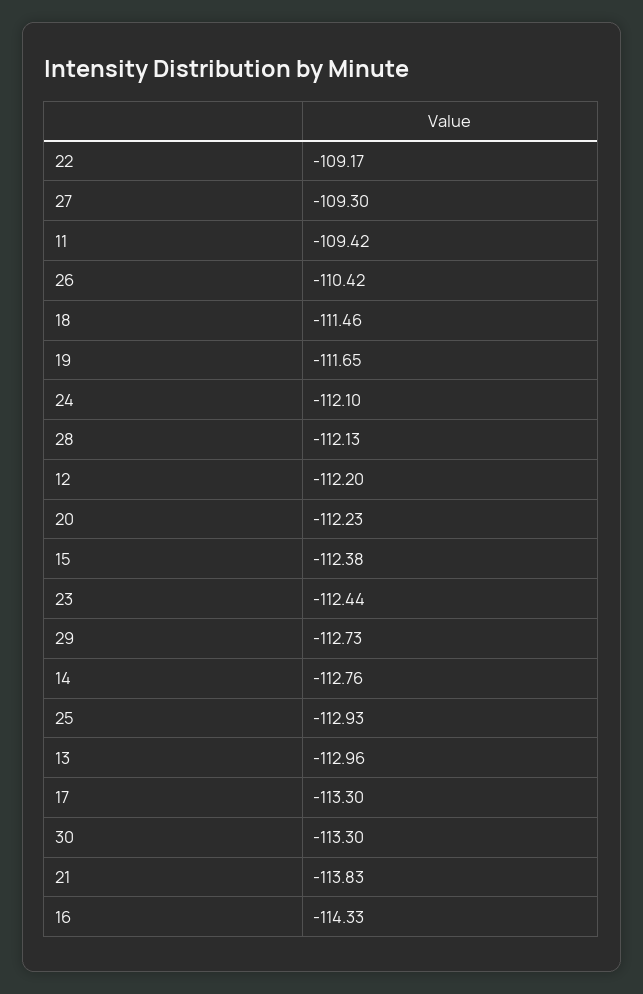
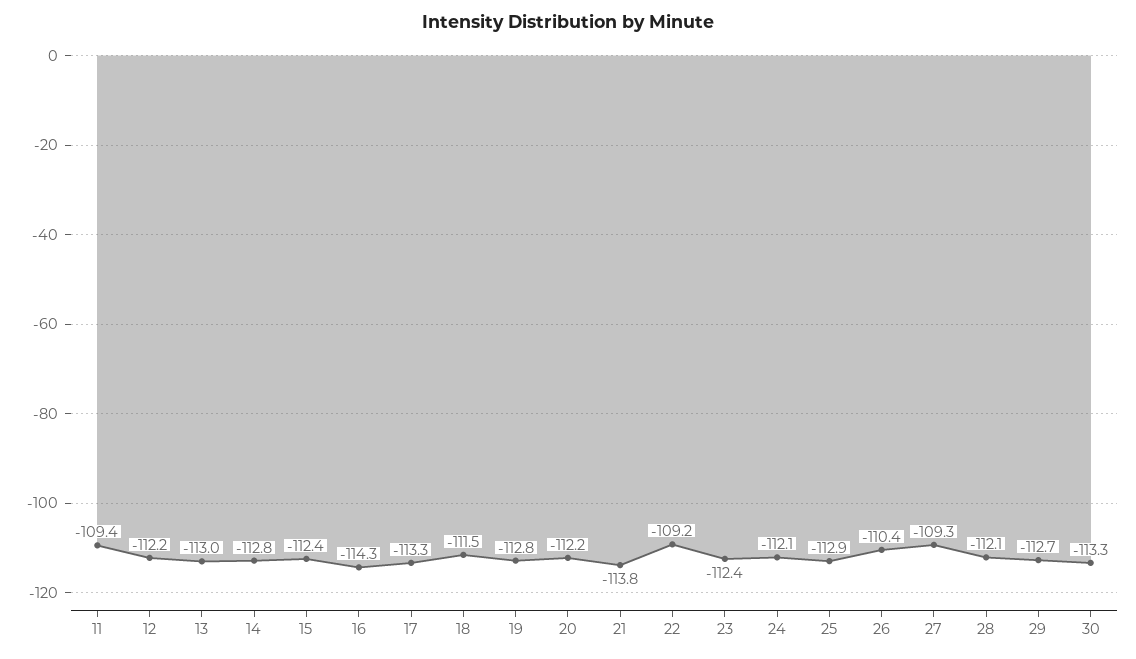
19: -111.65 -> -112.8

